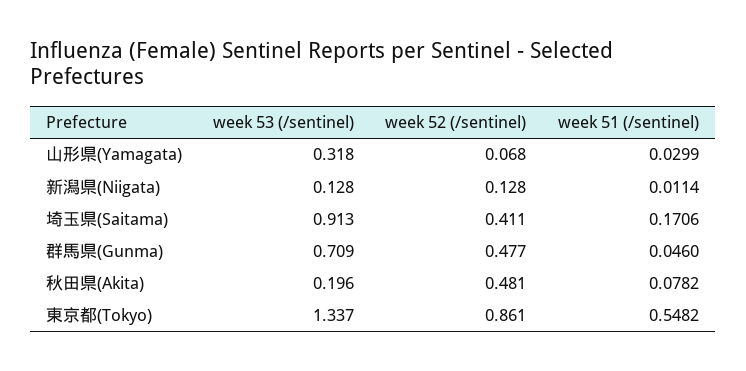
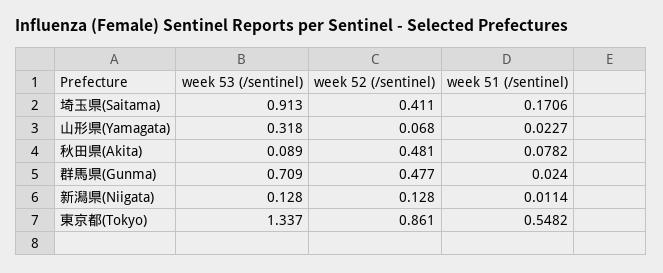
week 51 (/sentinel), 山形県(Yamagata): 0.0299 -> 0.0227
week 51 (/sentinel), 群馬県(Gunma): 0.046 -> 0.024
week 53 (/sentinel), 秋田県(Akita): 0.196 -> 0.089

